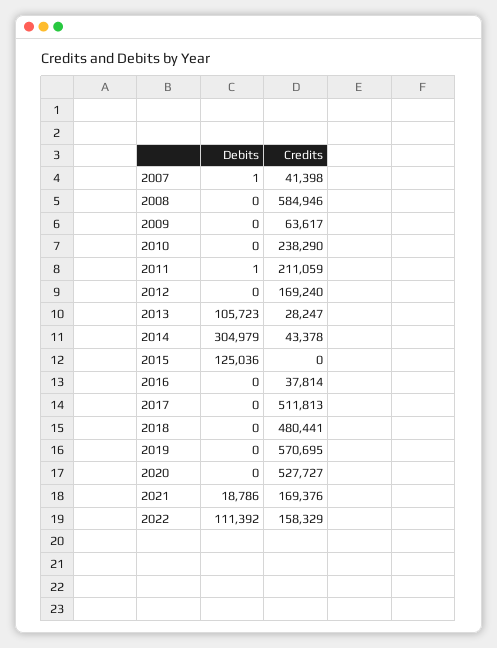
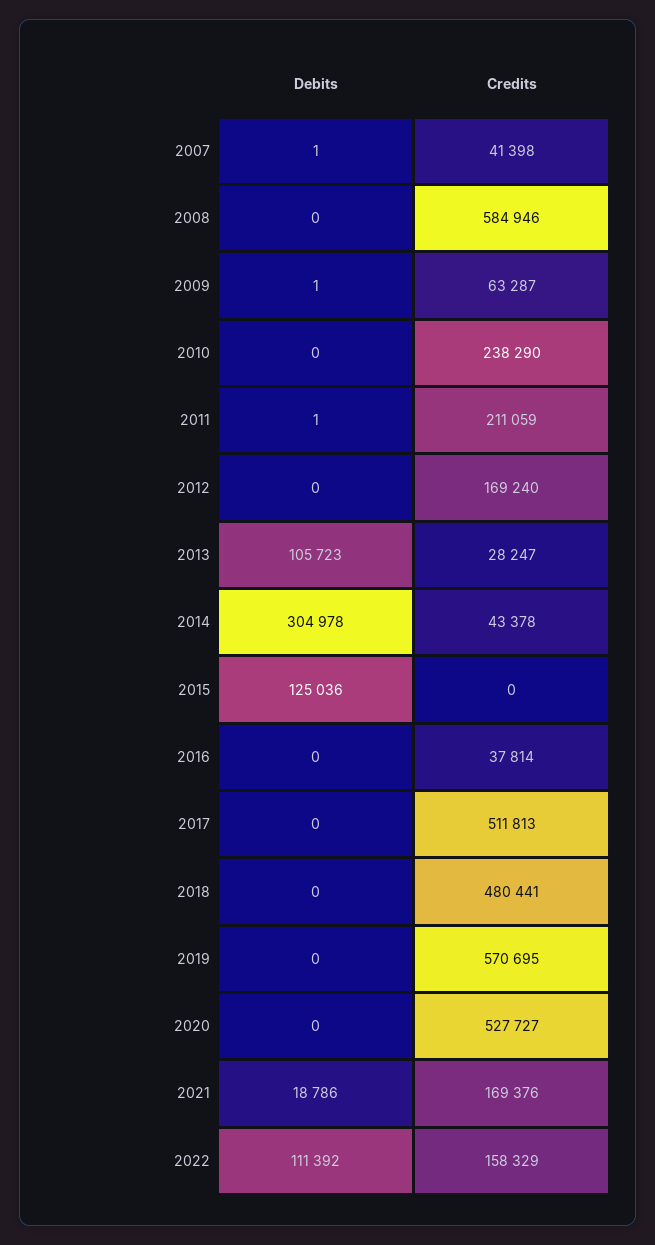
Debits, 2009: 0 -> 1
Credits, 2009: 63617 -> 63287
Debits, 2014: 304979 -> 304978

